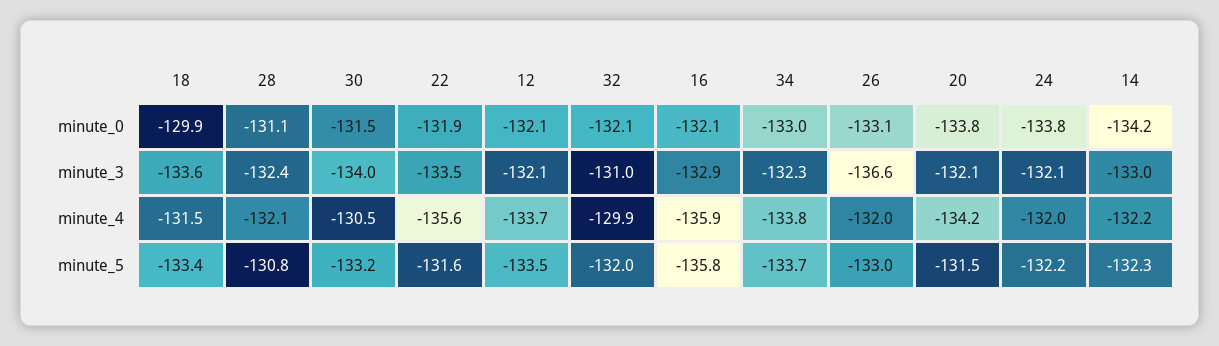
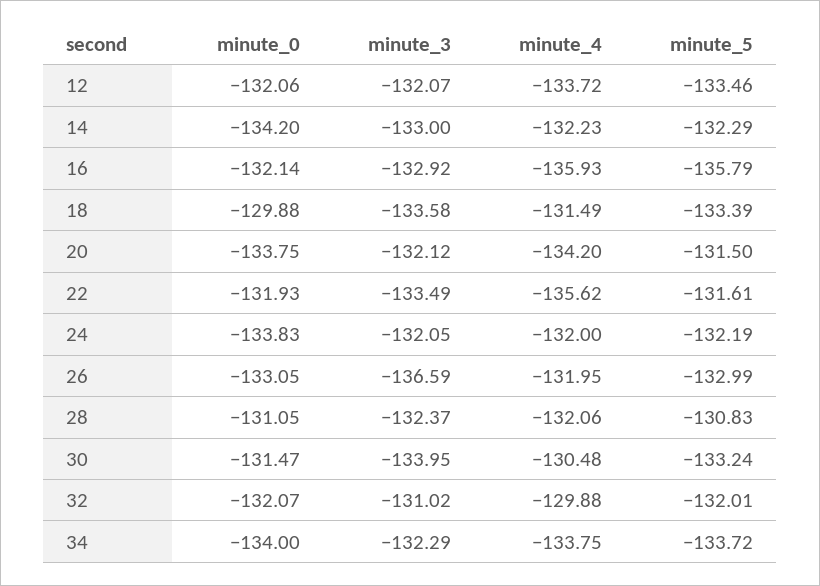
34, minute_0: -133 -> -134

